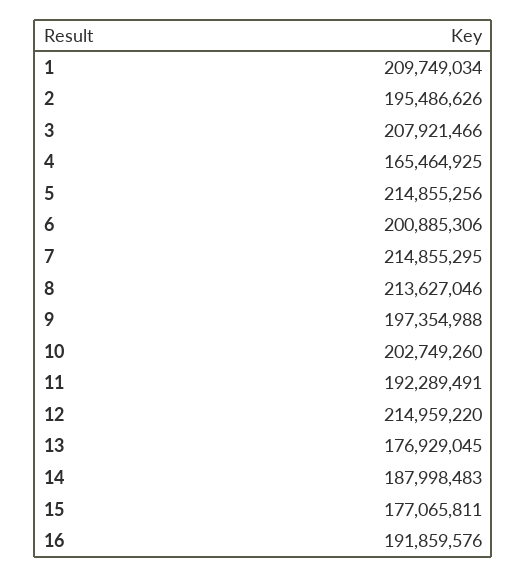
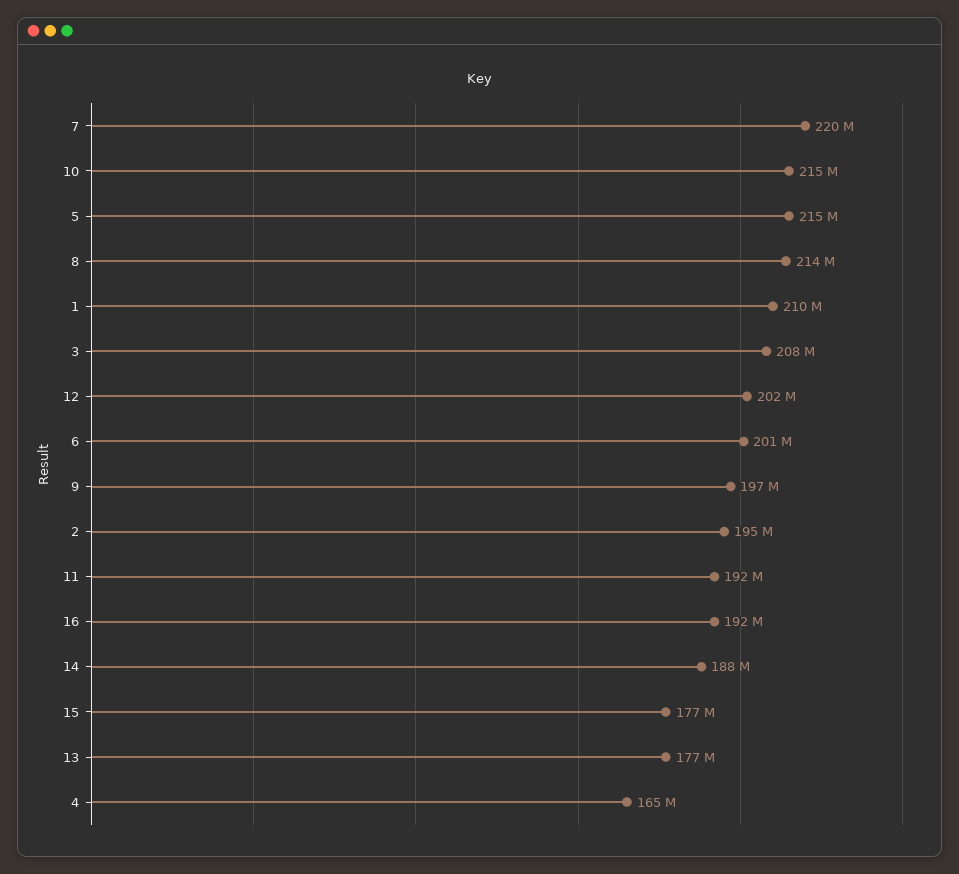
7: 214855295 -> 220000000
10: 202749260 -> 215000000
12: 214959220 -> 202000000

